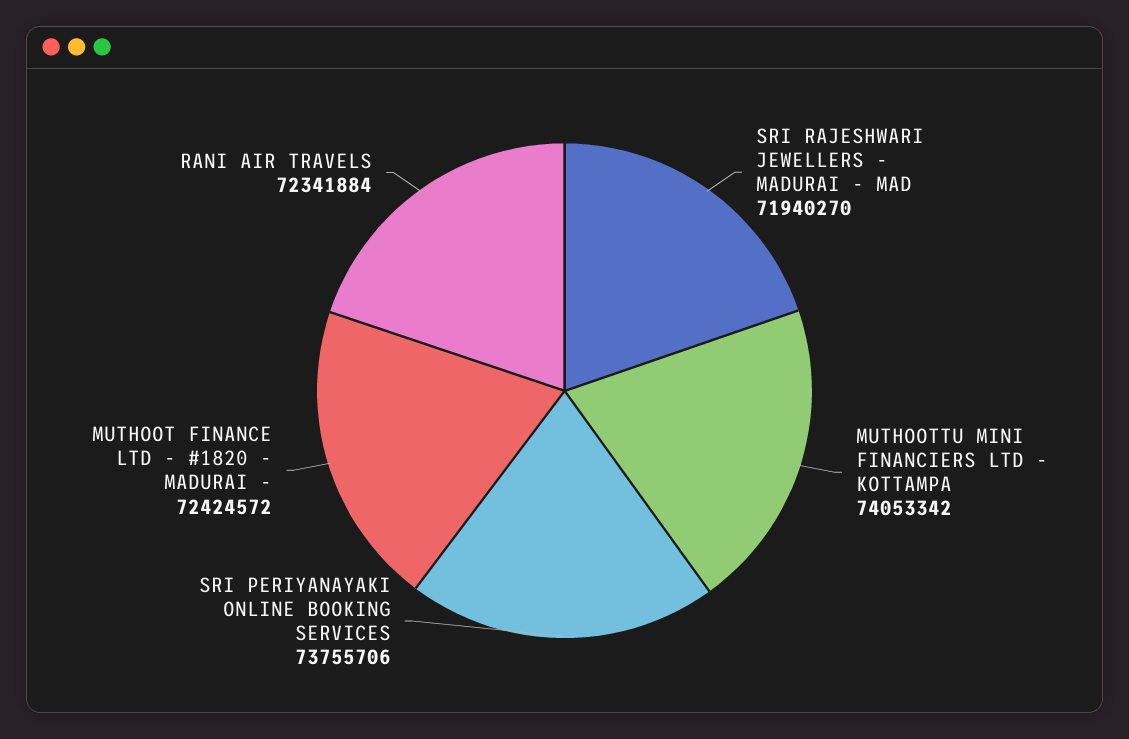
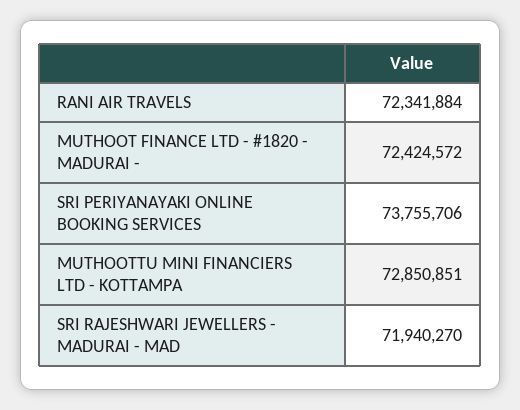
MUTHOOTTU MINI FINANCIERS LTD - KOTTAMPA: 74053342 -> 72850851

